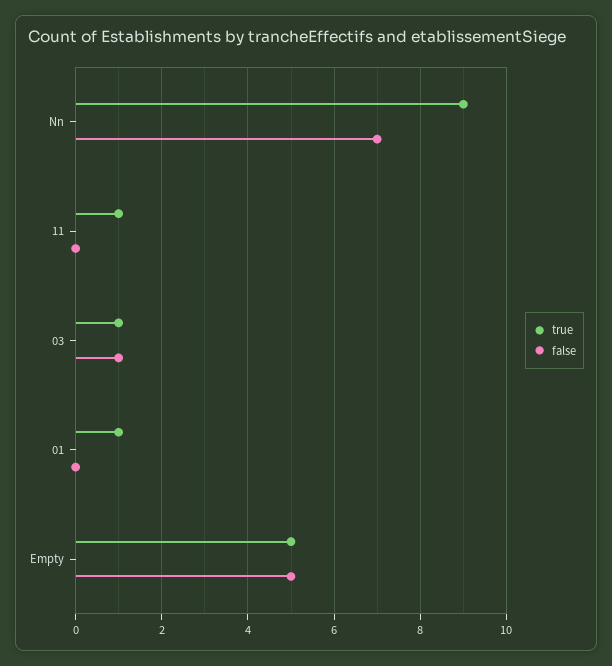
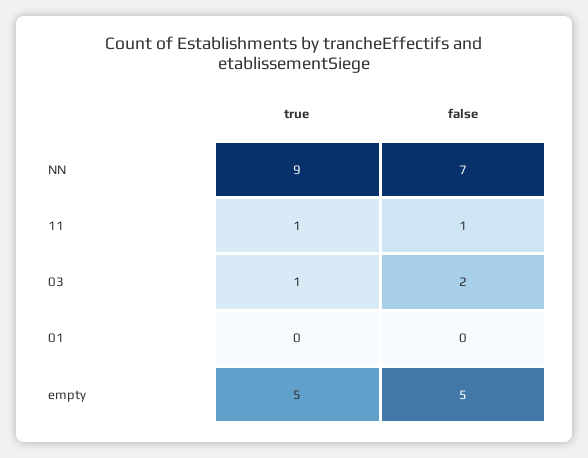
false, 11: 0 -> 1
false, 03: 1 -> 2
true, 01: 1 -> 0

